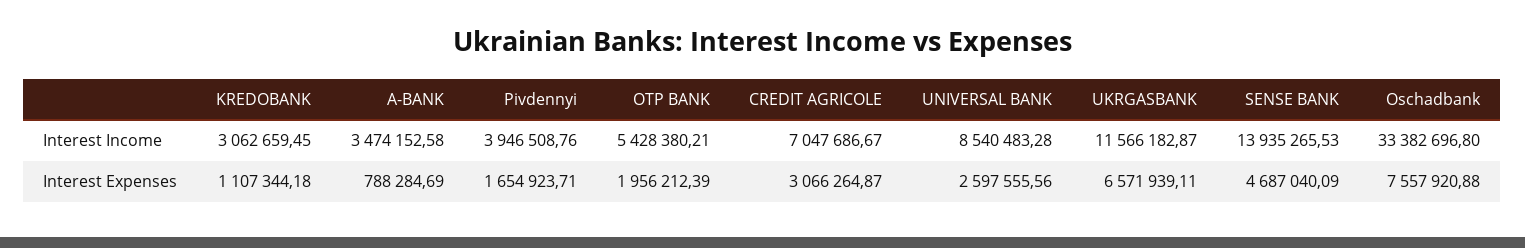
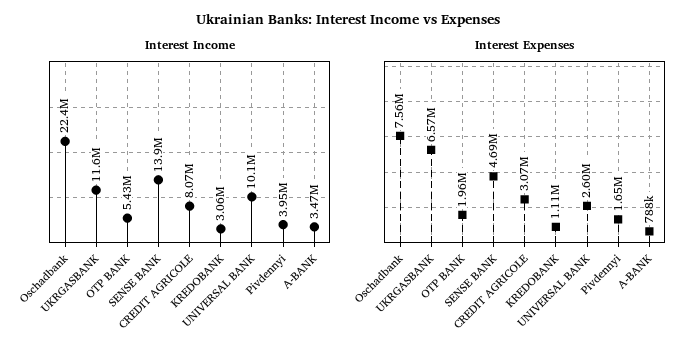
Interest Income, CREDIT AGRICOLE: 7047686.67 -> 8070000
Interest Income, UNIVERSAL BANK: 8540483.28 -> 10100000
Interest Income, Oschadbank: 33382696.8 -> 22400000

